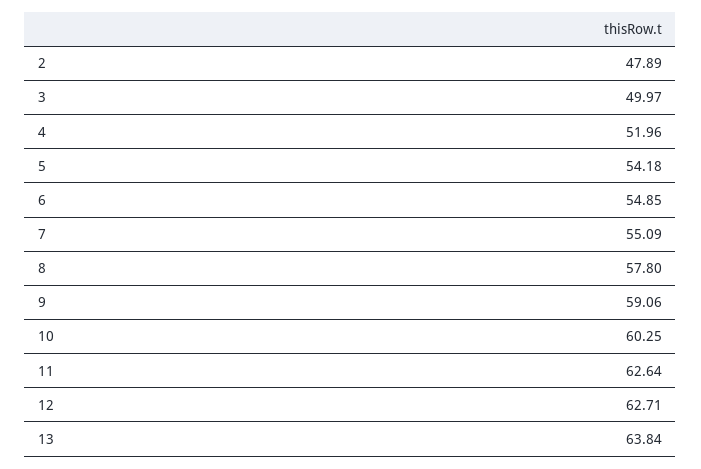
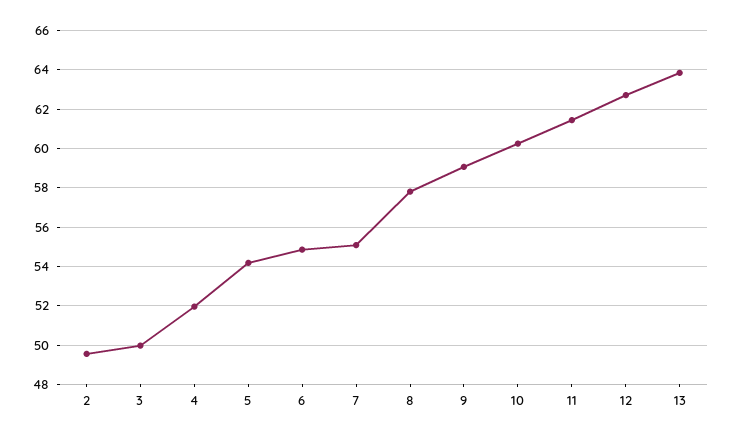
2: 47.89 -> 49.5
11: 62.64 -> 61.5

